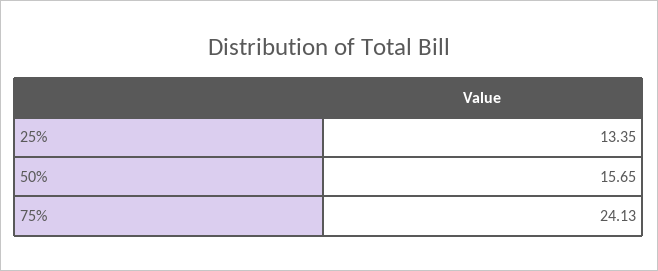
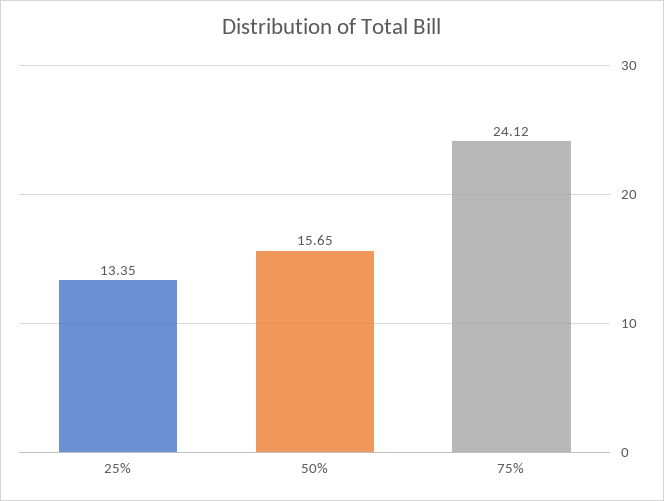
75%: 24.13 -> 24.12

